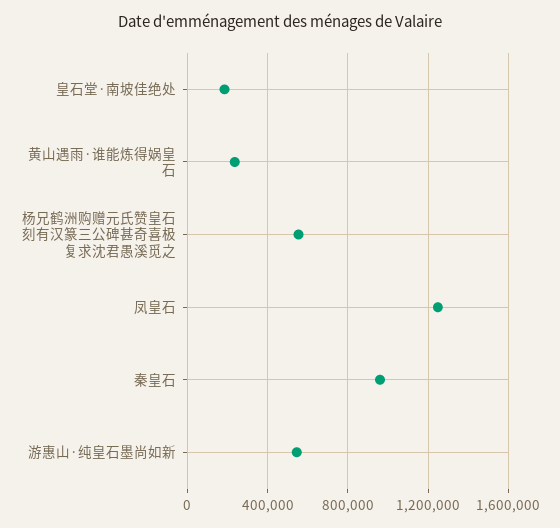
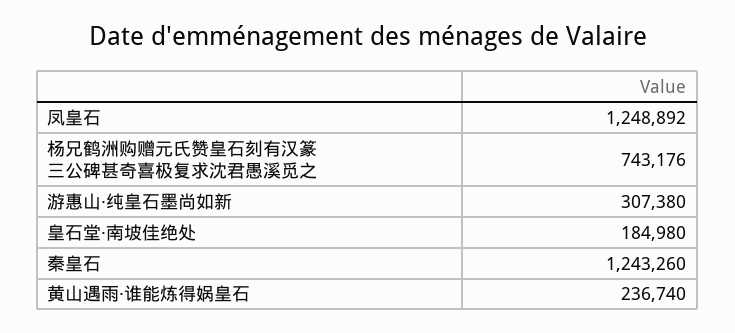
杨兄鹤洲购赠元氏赞皇石刻有汉篆三公碑甚奇喜极复求沈君愚溪觅之: 550000 -> 743176
秦皇石: 950000 -> 1243260
游惠山·纯皇石墨尚如新: 550000 -> 307380

